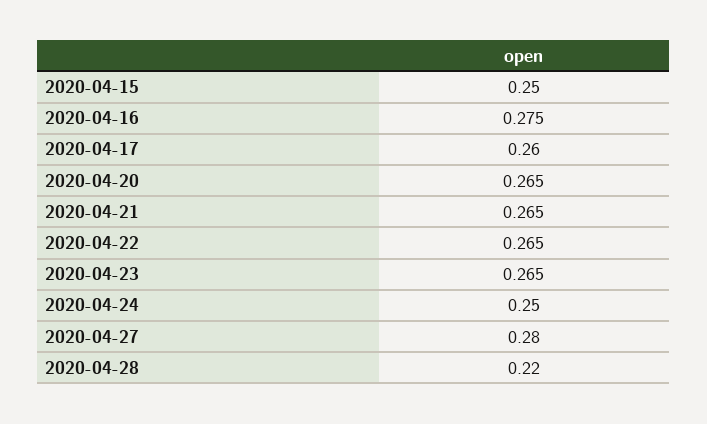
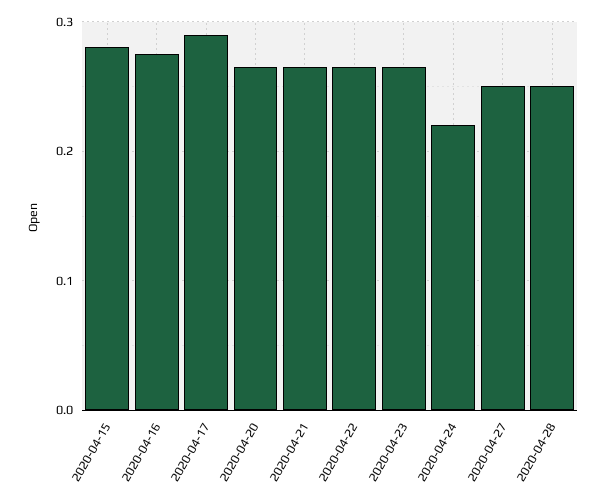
2020-04-15: 0.25 -> 0.28
2020-04-17: 0.26 -> 0.29
2020-04-24: 0.25 -> 0.22
2020-04-27: 0.28 -> 0.25
2020-04-28: 0.22 -> 0.25

